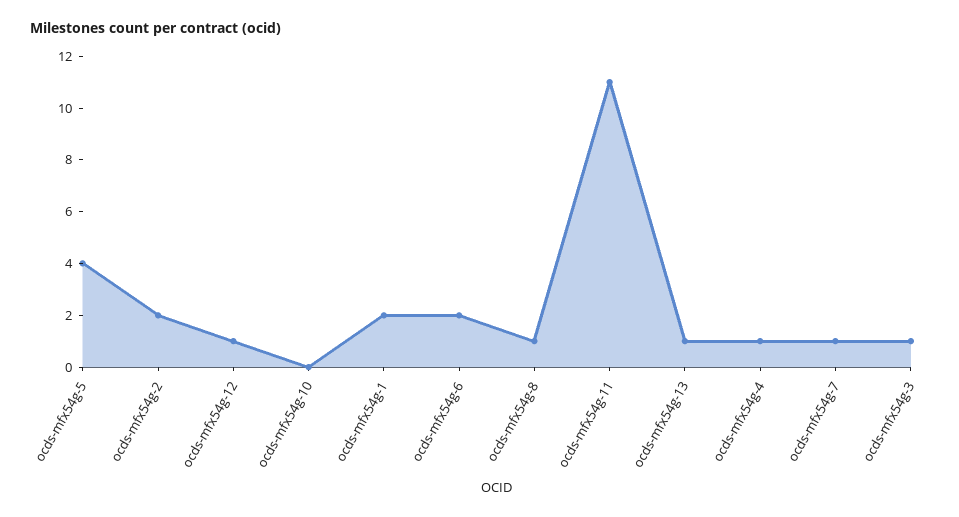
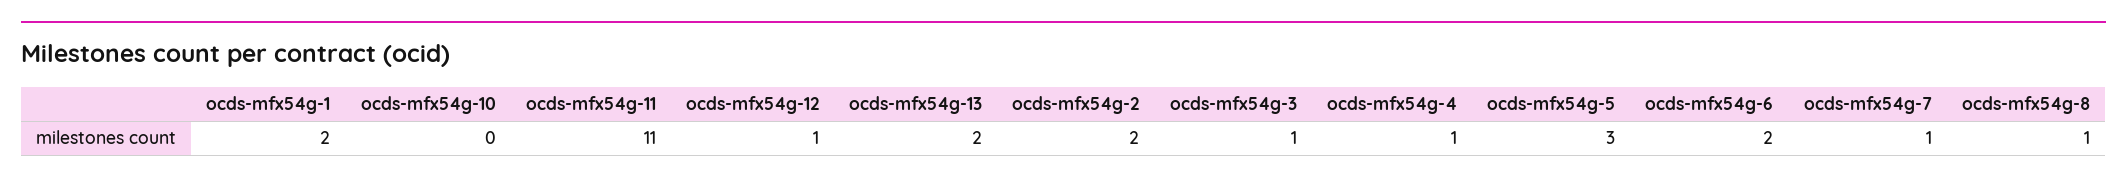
ocds-mfx54g-5: 4 -> 3
ocds-mfx54g-13: 1 -> 2

